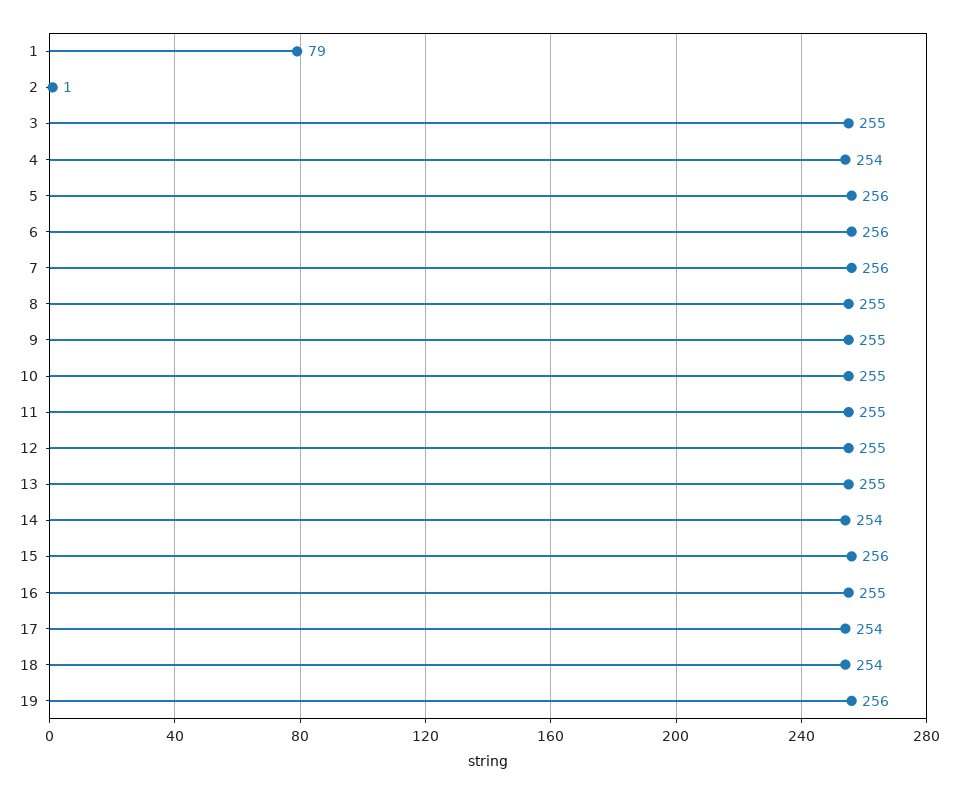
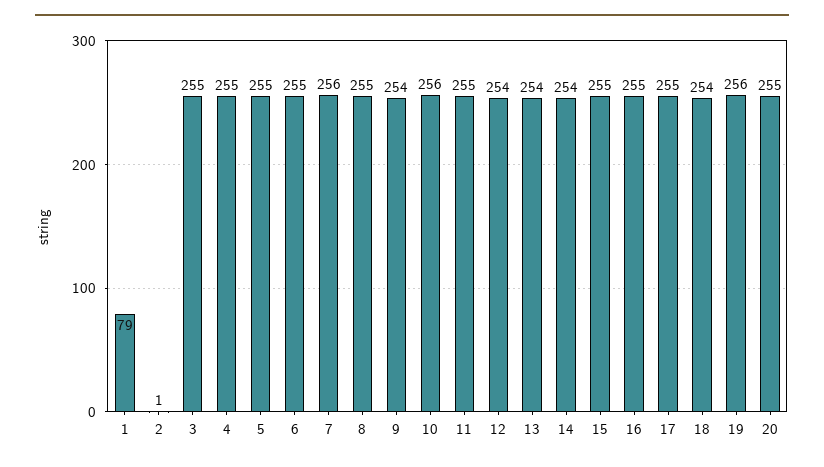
4: 254 -> 255
5: 256 -> 255
6: 256 -> 255
9: 255 -> 254
10: 255 -> 256
12: 255 -> 254
13: 255 -> 254
15: 256 -> 255
17: 254 -> 255
20: none -> 255

